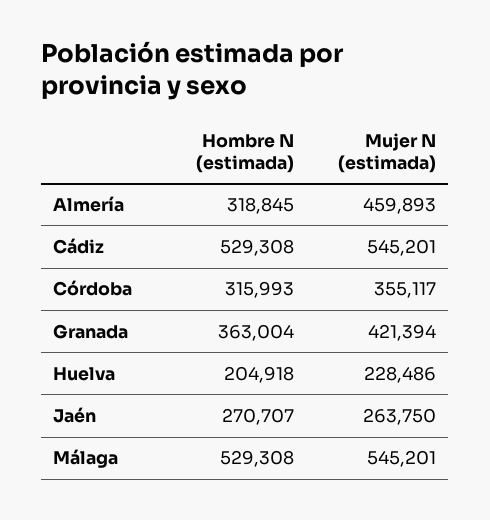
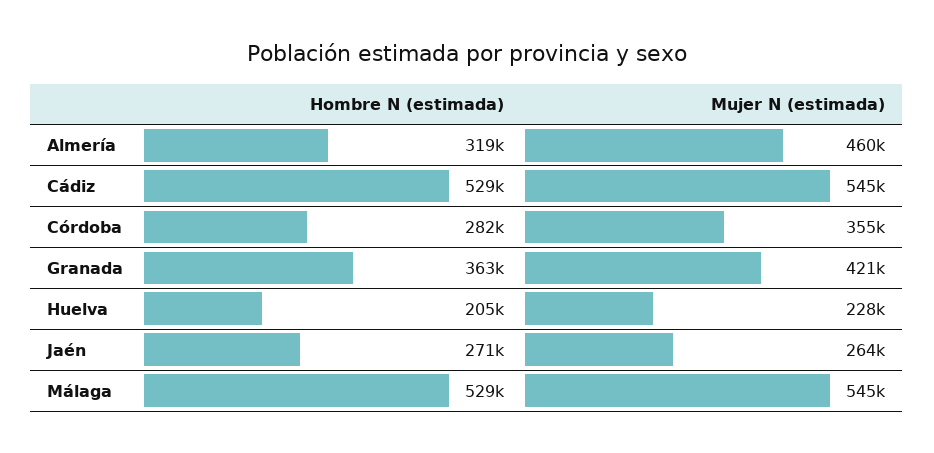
Hombre N (estimada), Córdoba: 315993 -> 282000

